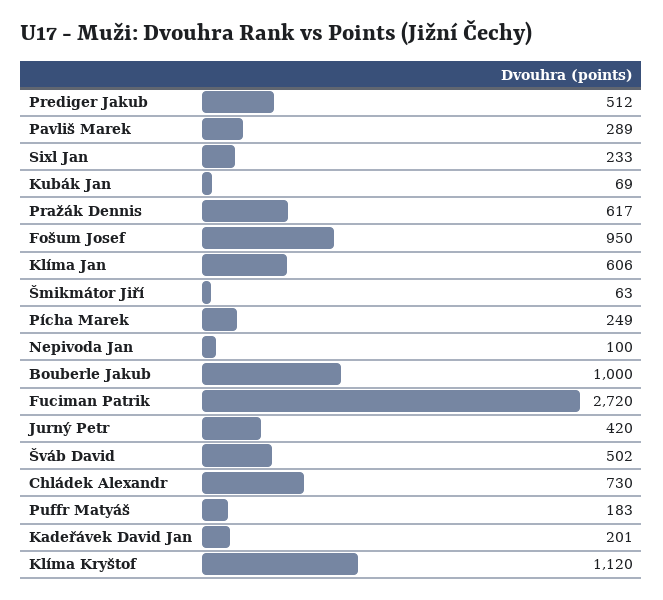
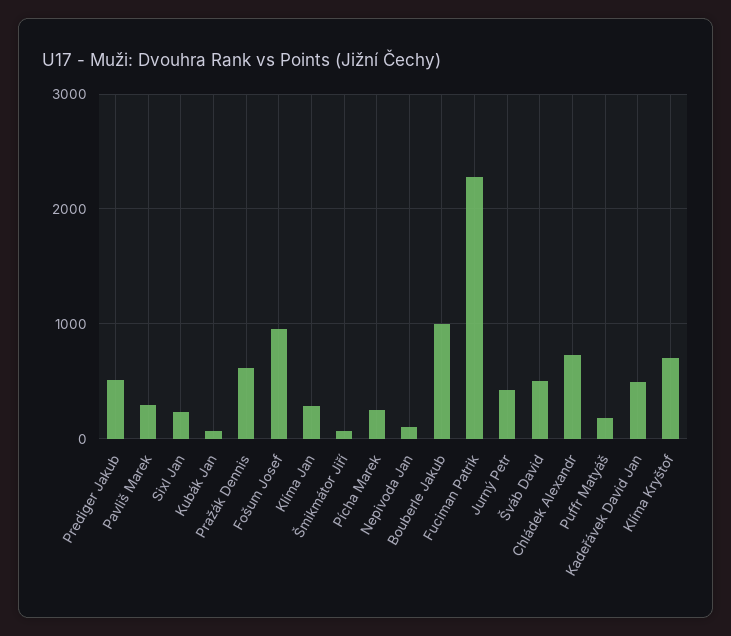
Klíma Jan: 606 -> 300
Fuciman Patrik: 2720 -> 2300
Kadeřávek David Jan: 201 -> 500
Klíma Kryštof: 1120 -> 700

